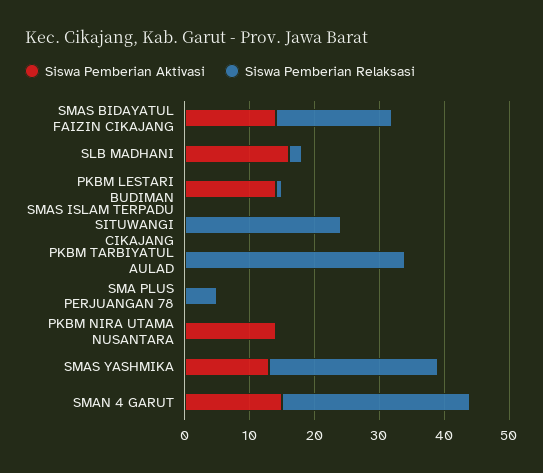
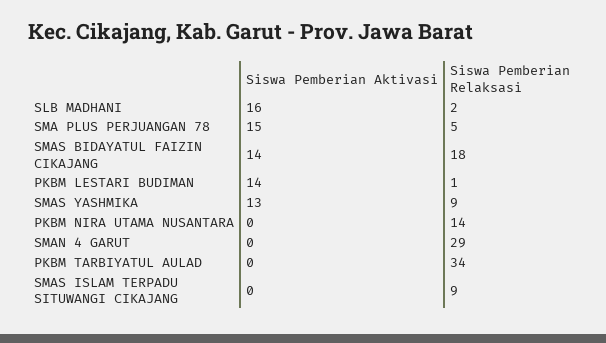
Siswa Pemberian Relaksasi, SMAS ISLAM TERPADU SITUWANGI CIKAJANG: 25 -> 9
Siswa Pemberian Aktivasi, SMA PLUS PERJUANGAN 78: 0 -> 15
Siswa Pemberian Aktivasi, PKBM NIRA UTAMA NUSANTARA: 15 -> 0
Siswa Pemberian Relaksasi, PKBM NIRA UTAMA NUSANTARA: 0 -> 14
Siswa Pemberian Relaksasi, SMAS YASHMIKA: 25 -> 9
Siswa Pemberian Aktivasi, SMAN 4 GARUT: 15 -> 0

